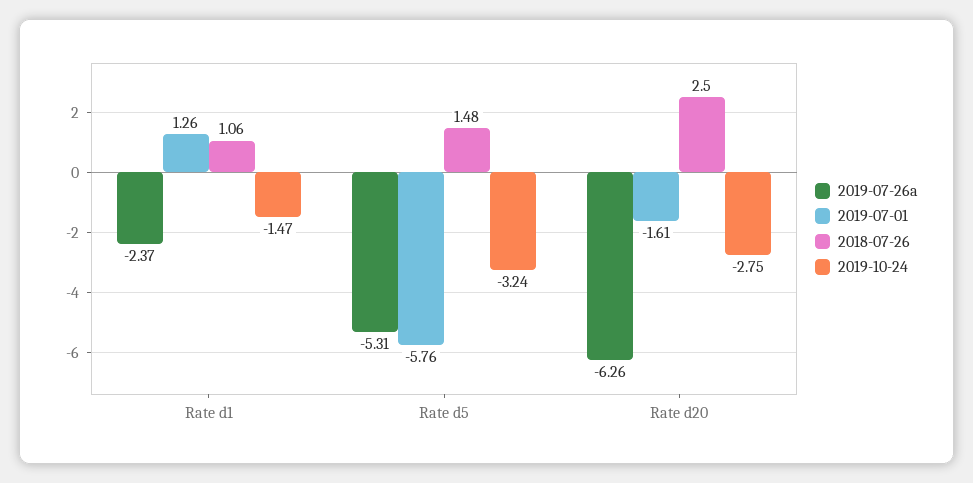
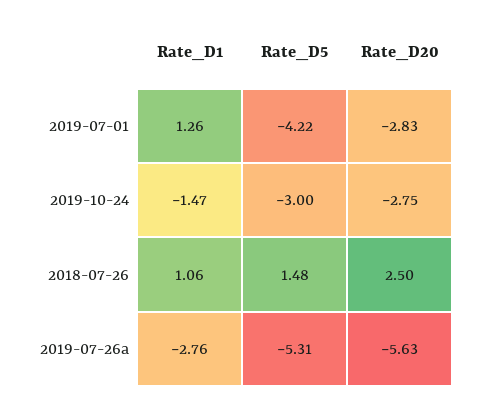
2019-07-26a, Rate d1: -2.37 -> -2.76
2019-07-01, Rate d5: -5.76 -> -4.22
2019-10-24, Rate d5: -3.24 -> -3
2019-07-26a, Rate d20: -6.26 -> -5.63
2019-07-01, Rate d20: -1.61 -> -2.83

